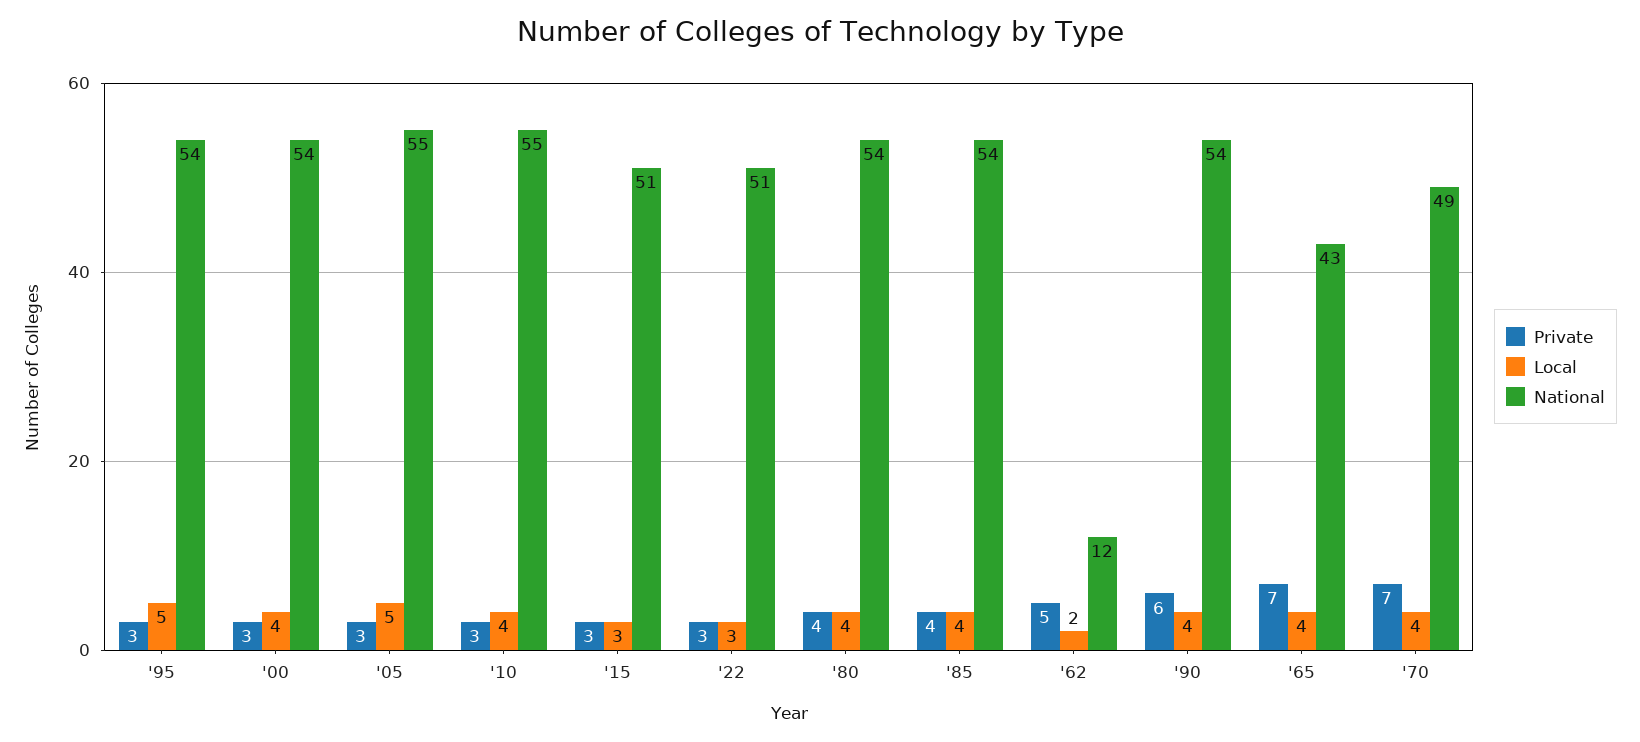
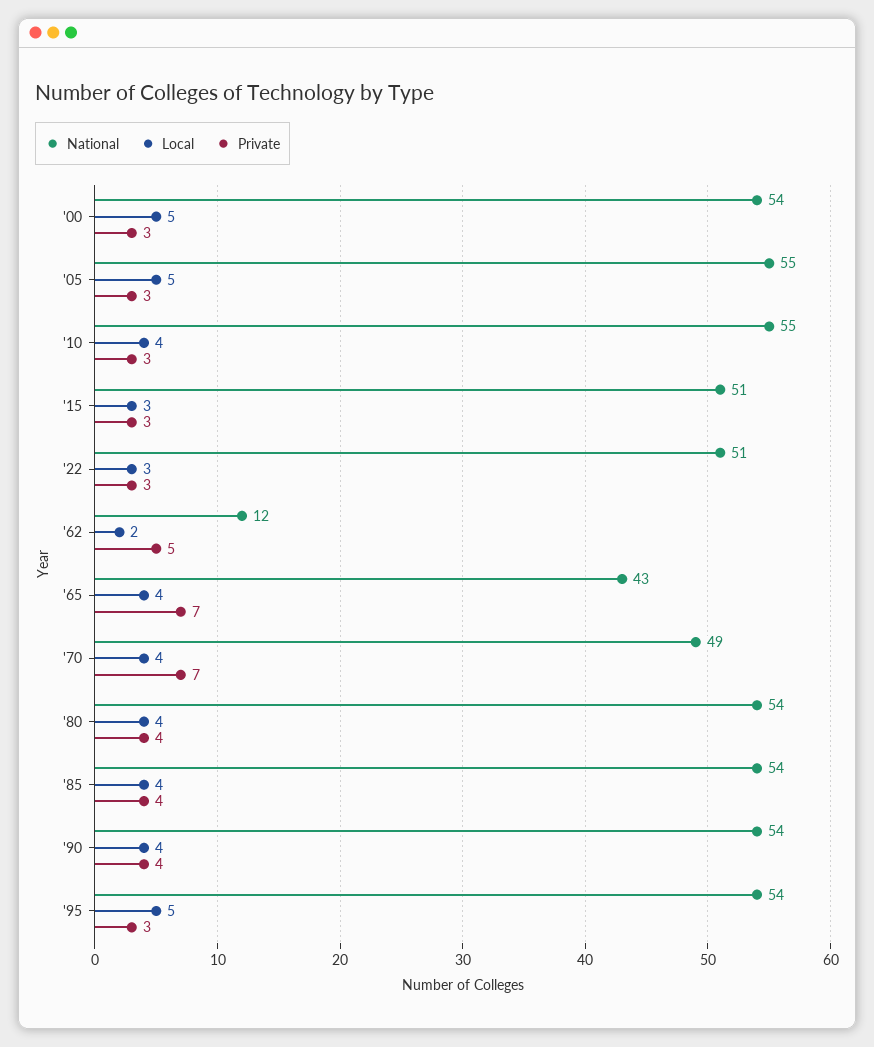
Local, '00: 4 -> 5
Private, '90: 6 -> 4

